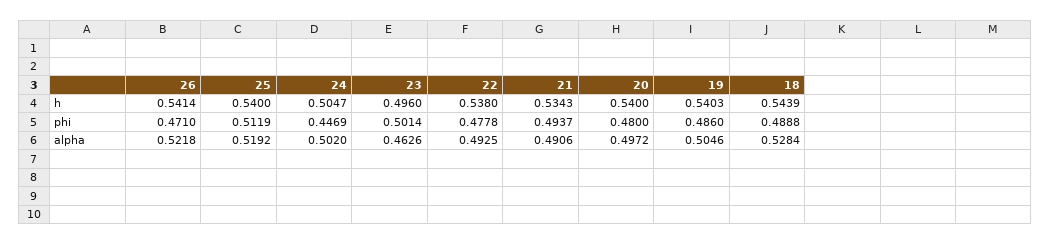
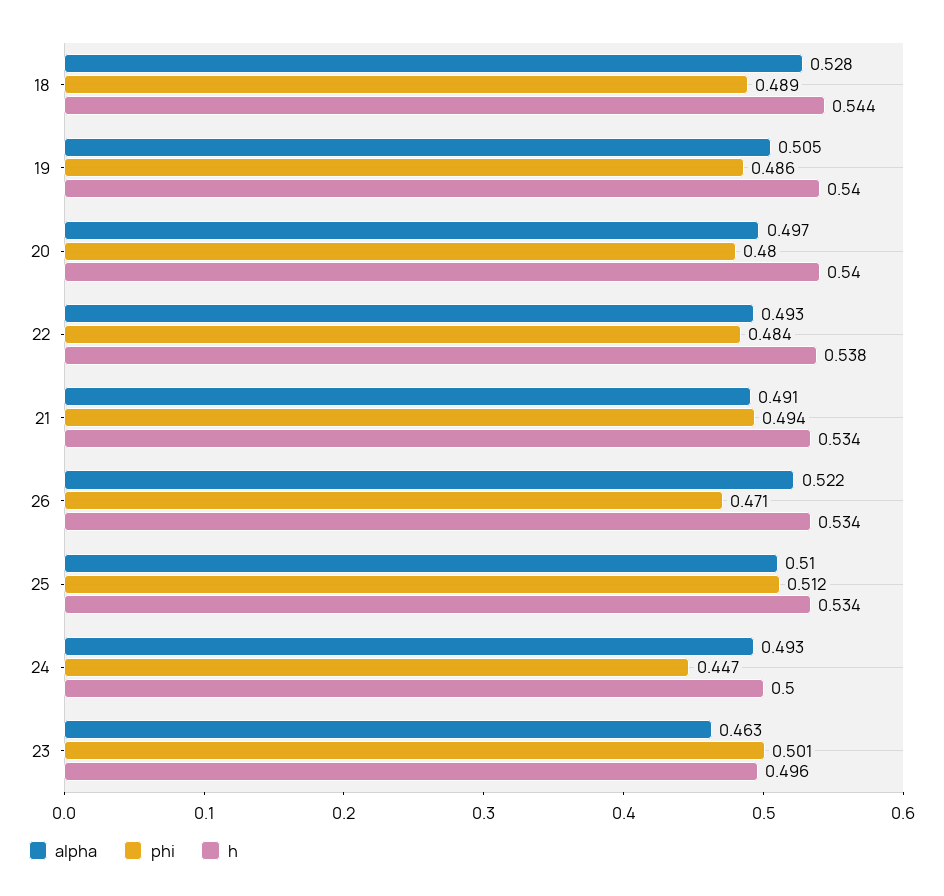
h, 26: 0.5414 -> 0.534
h, 25: 0.54 -> 0.534
h, 24: 0.5047 -> 0.5
phi, 22: 0.4778 -> 0.484
alpha, 25: 0.5192 -> 0.51
alpha, 24: 0.502 -> 0.493

